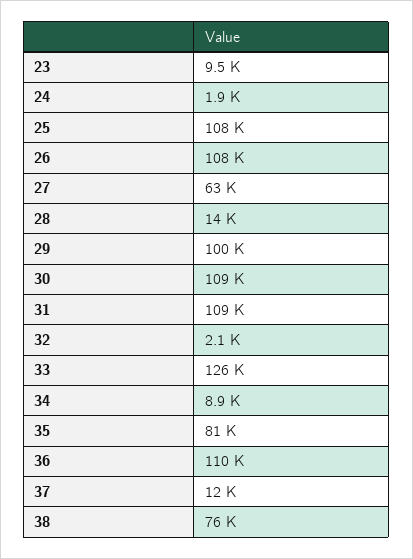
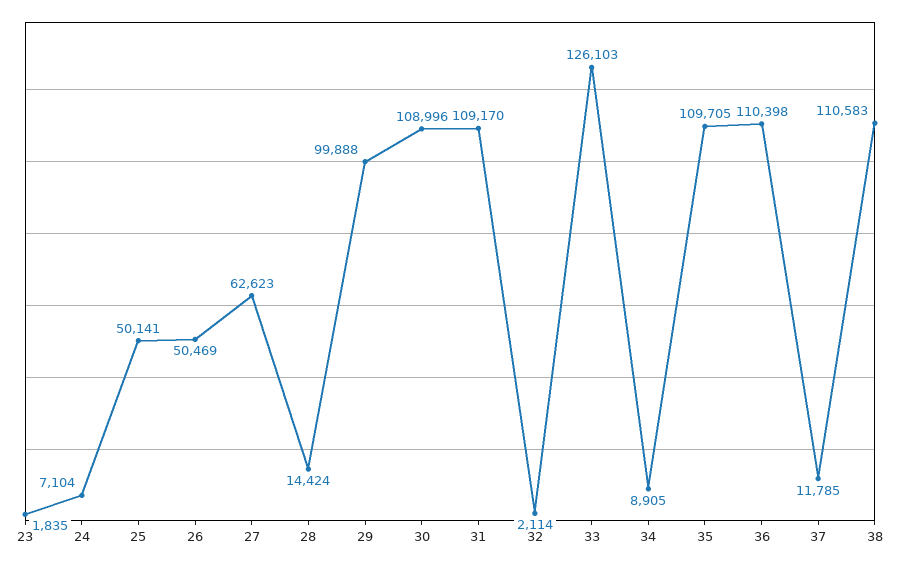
23: 9500 -> 1835
24: 1900 -> 7104
25: 108000 -> 50141
26: 108000 -> 50469
35: 81000 -> 109705
38: 76000 -> 110583

